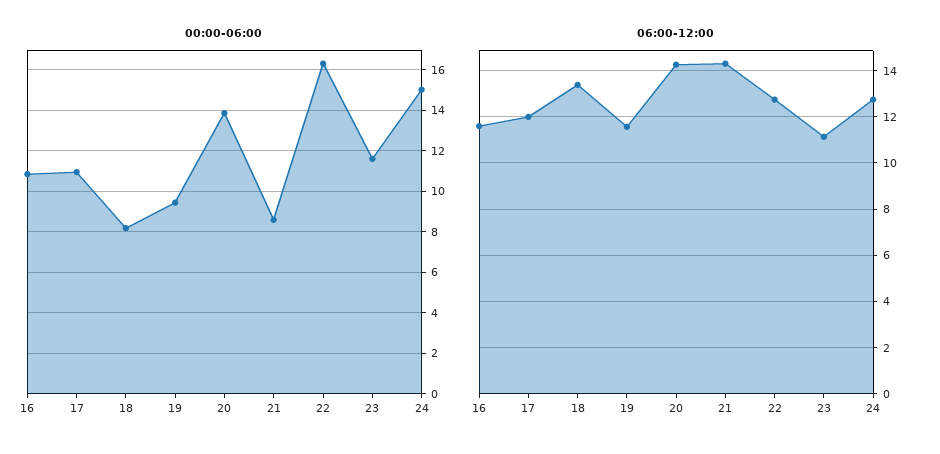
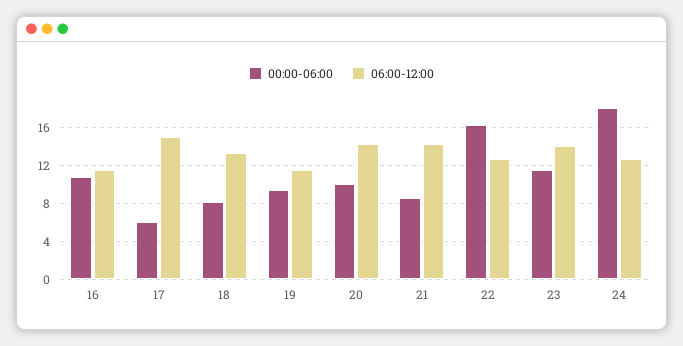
00:00-06:00, 17: 11 -> 6
00:00-06:00, 20: 14 -> 10
00:00-06:00, 24: 15 -> 18
06:00-12:00, 17: 12 -> 15
06:00-12:00, 23: 11 -> 14

